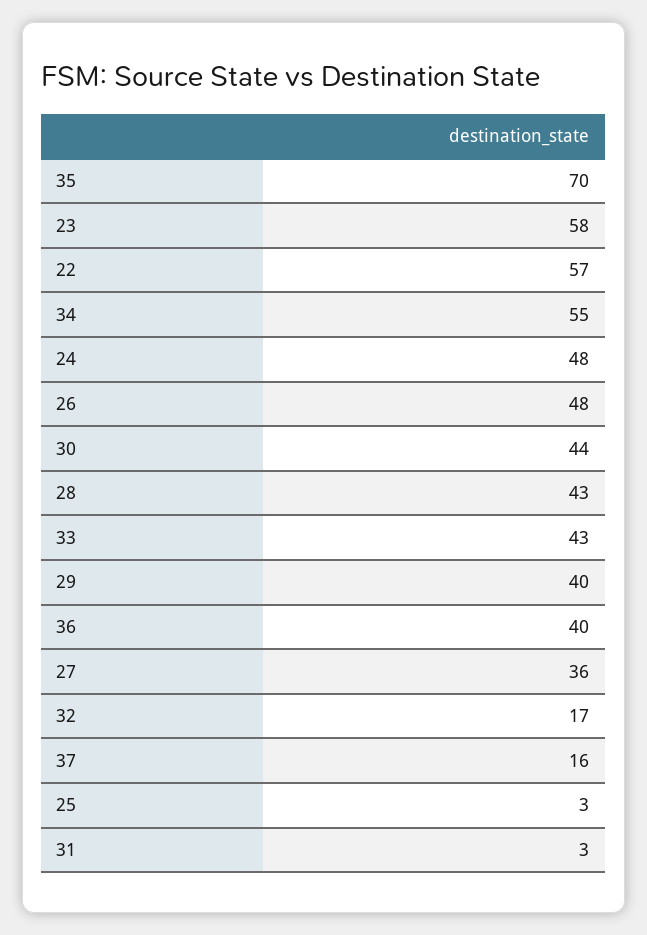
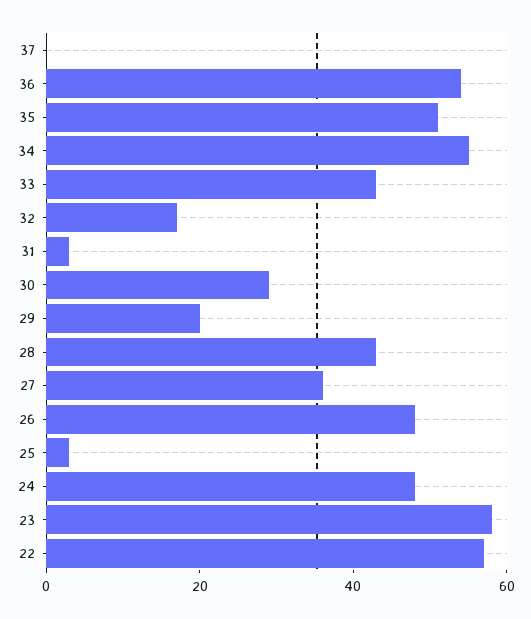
35: 70 -> 50
30: 44 -> 30
29: 40 -> 20
36: 40 -> 55
37: 16 -> 0

